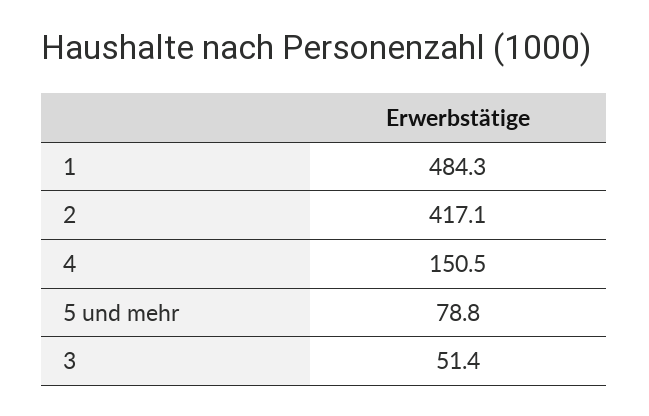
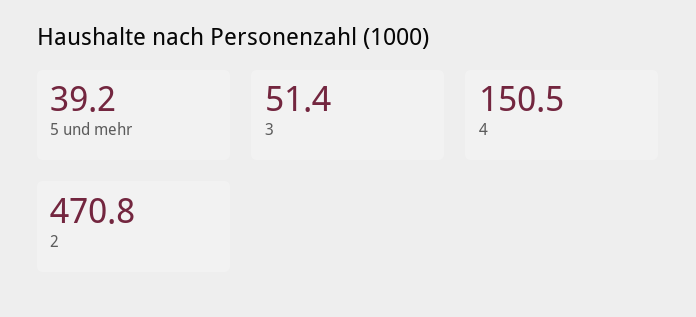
1: 484.3 -> none
2: 417.1 -> 470.8
5 und mehr: 78.8 -> 39.2

